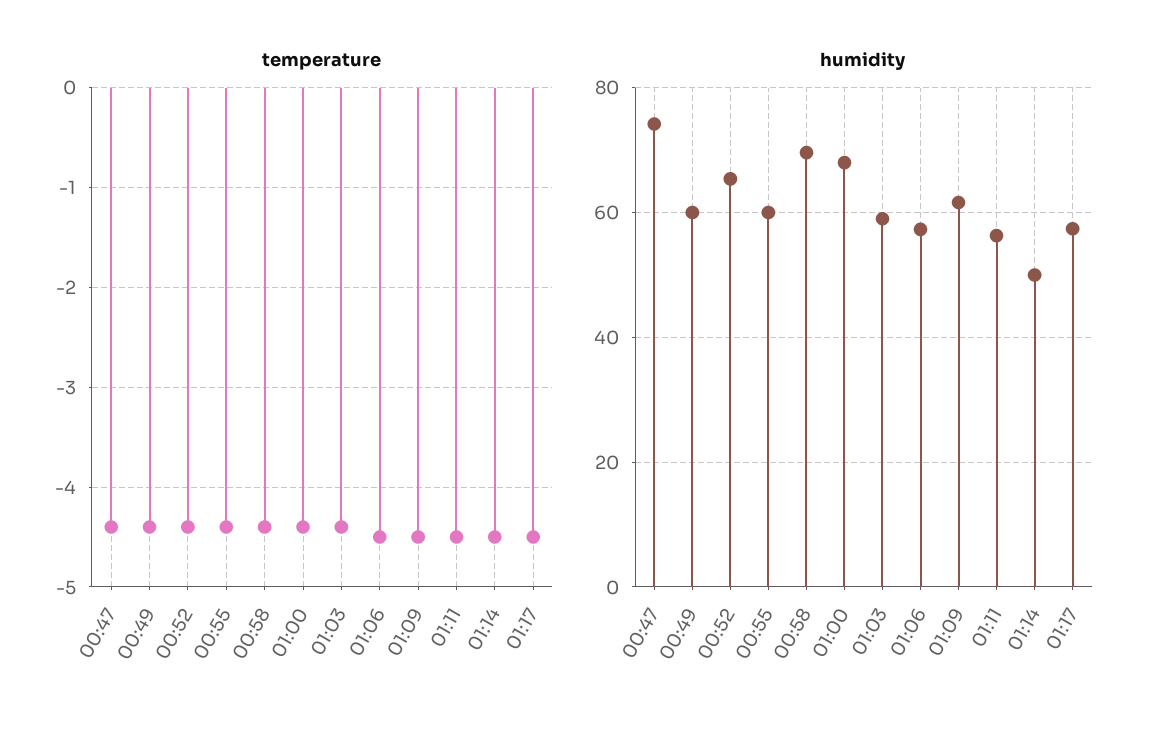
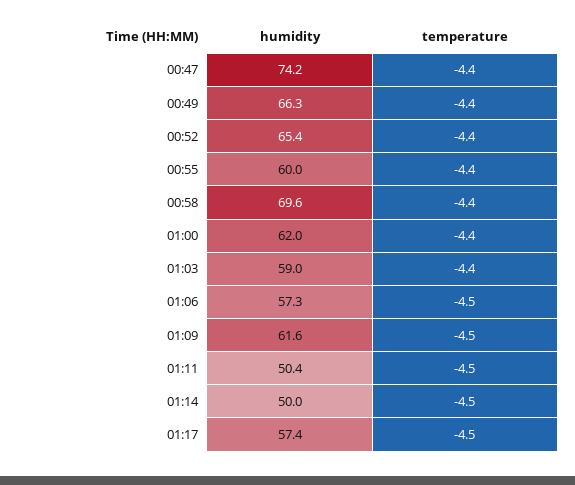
humidity, 00:49: 60 -> 66.3
humidity, 01:00: 68 -> 62
humidity, 01:11: 56 -> 50.4

